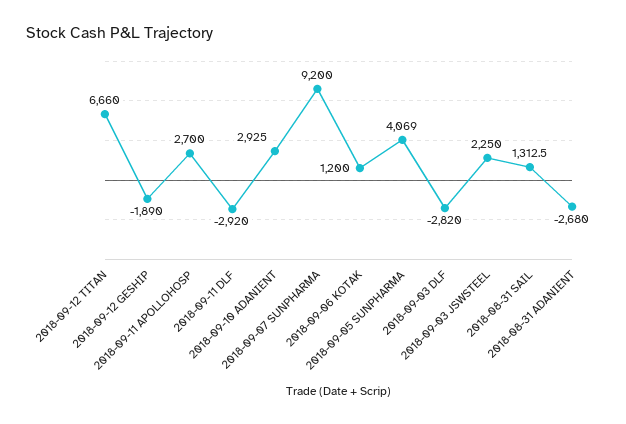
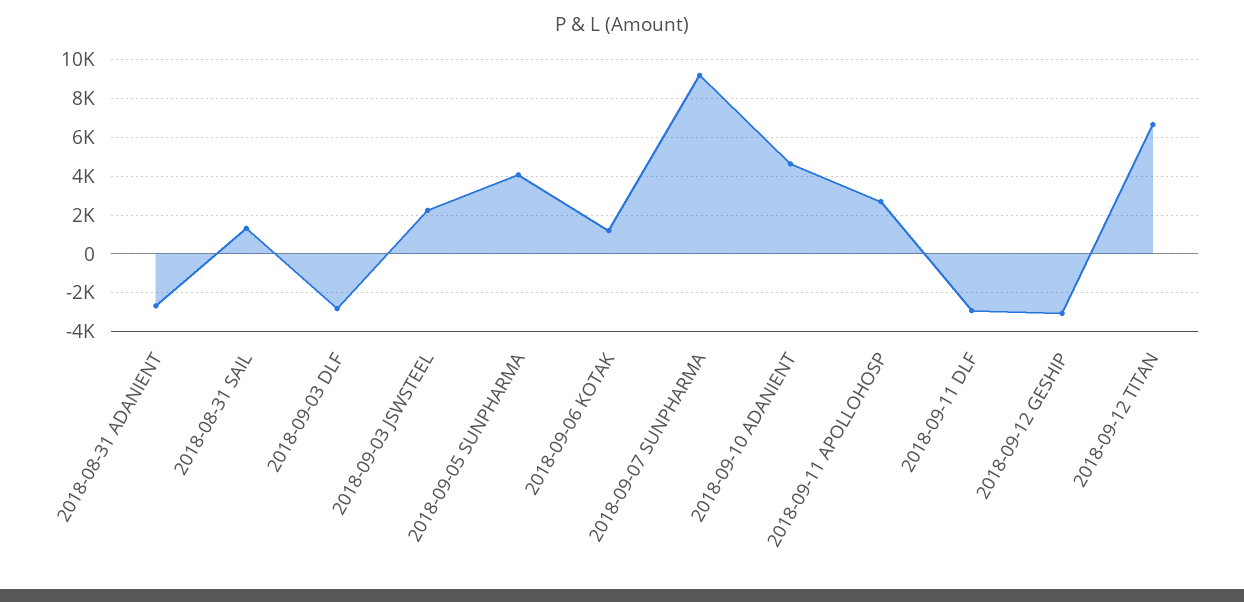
2018-09-12 GESHIP: -1890 -> -3000
2018-09-10 ADANIENT: 2925 -> 4500

